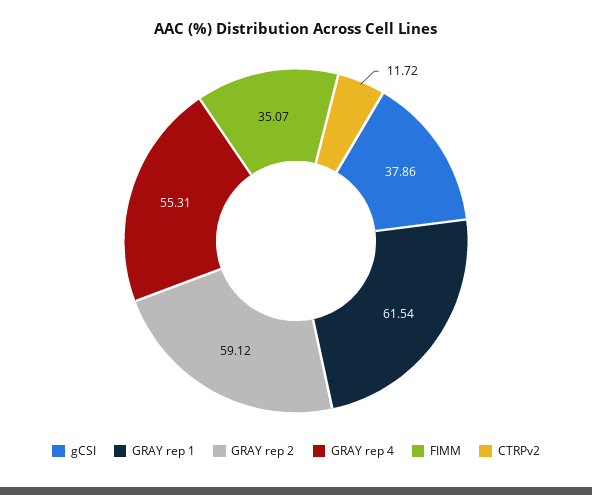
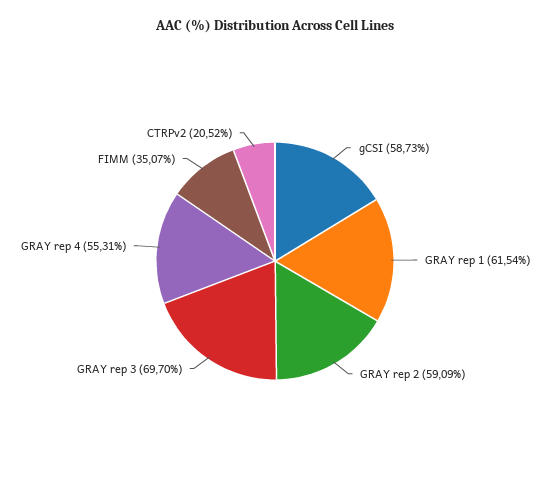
gCSI: 37.86 -> 58.73
GRAY rep 2: 59.12 -> 59.09
CTRPv2: 11.72 -> 20.52
GRAY rep 3: none -> 69.7

